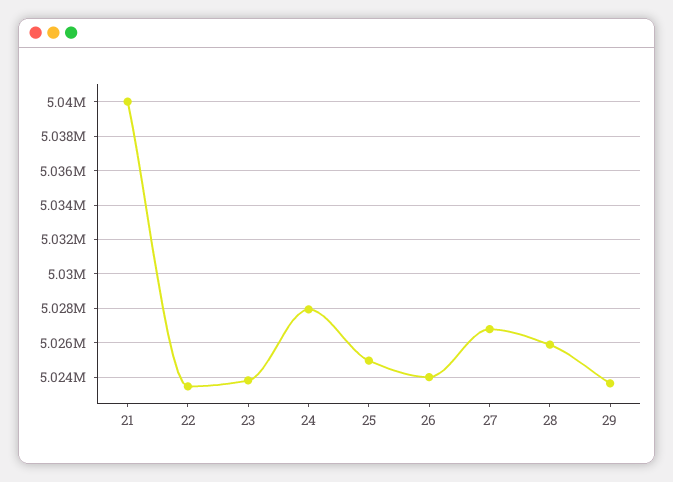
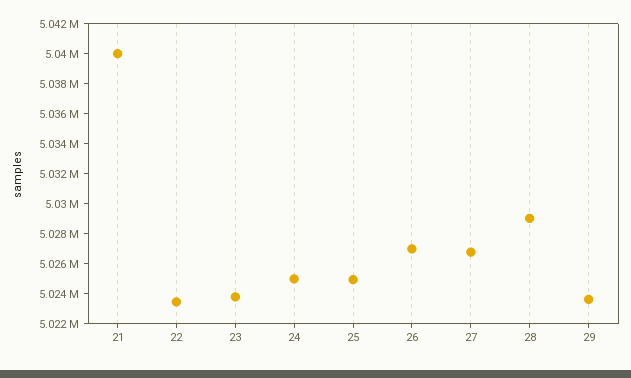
24: 5028000 -> 5025000
26: 5024000 -> 5027000
28: 5026000 -> 5029000

